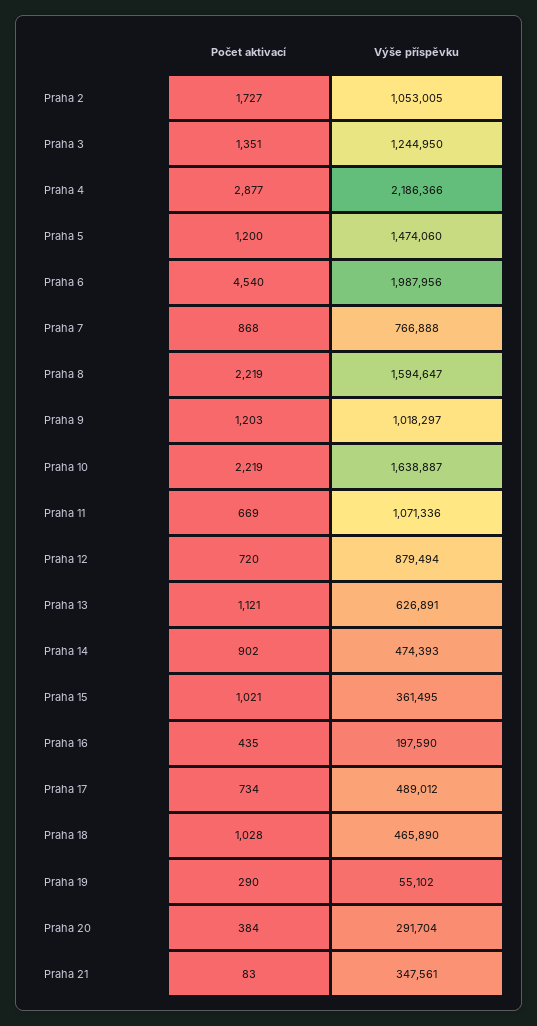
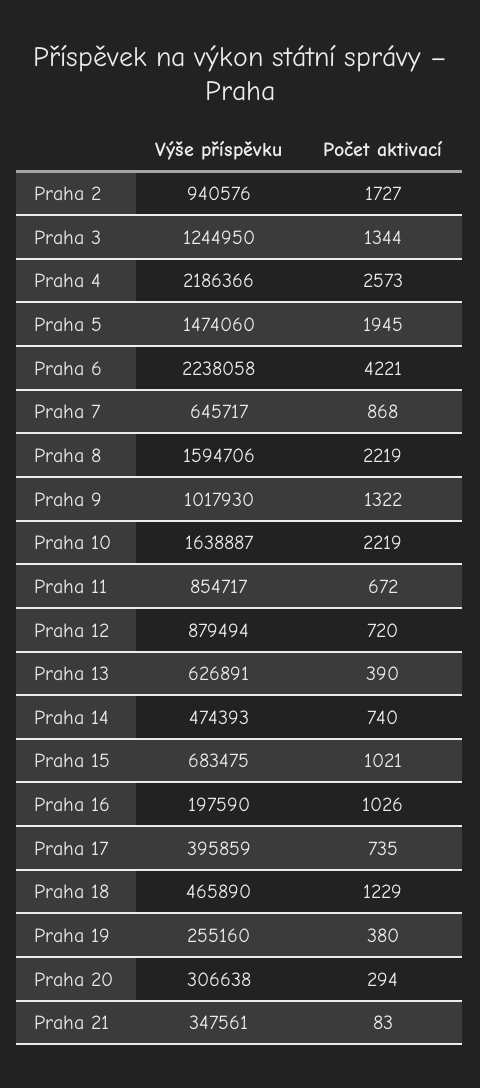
Výše příspěvku, Praha 2: 1053005 -> 940576
Počet aktivací, Praha 3: 1351 -> 1344
Počet aktivací, Praha 4: 2877 -> 2573
Počet aktivací, Praha 5: 1200 -> 1945
Počet aktivací, Praha 6: 4540 -> 4221
Výše příspěvku, Praha 6: 1987956 -> 2238058
Výše příspěvku, Praha 7: 766888 -> 645717
Výše příspěvku, Praha 8: 1594647 -> 1594706
Počet aktivací, Praha 9: 1203 -> 1322
Výše příspěvku, Praha 9: 1018297 -> 1017930
Počet aktivací, Praha 11: 669 -> 672
Výše příspěvku, Praha 11: 1071336 -> 854717
Počet aktivací, Praha 13: 1121 -> 390
Počet aktivací, Praha 14: 902 -> 740
Výše příspěvku, Praha 15: 361495 -> 683475
Počet aktivací, Praha 16: 435 -> 1026
Počet aktivací, Praha 17: 734 -> 735
Výše příspěvku, Praha 17: 489012 -> 395859
Počet aktivací, Praha 18: 1028 -> 1229
Počet aktivací, Praha 19: 290 -> 380
Výše příspěvku, Praha 19: 55102 -> 255160
Počet aktivací, Praha 20: 384 -> 294
Výše příspěvku, Praha 20: 291704 -> 306638

